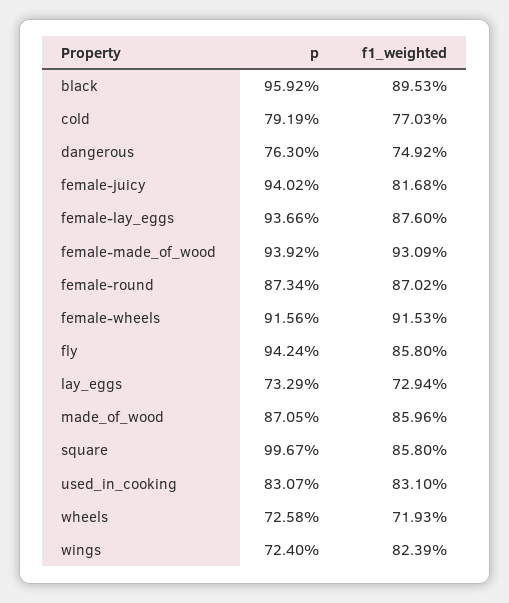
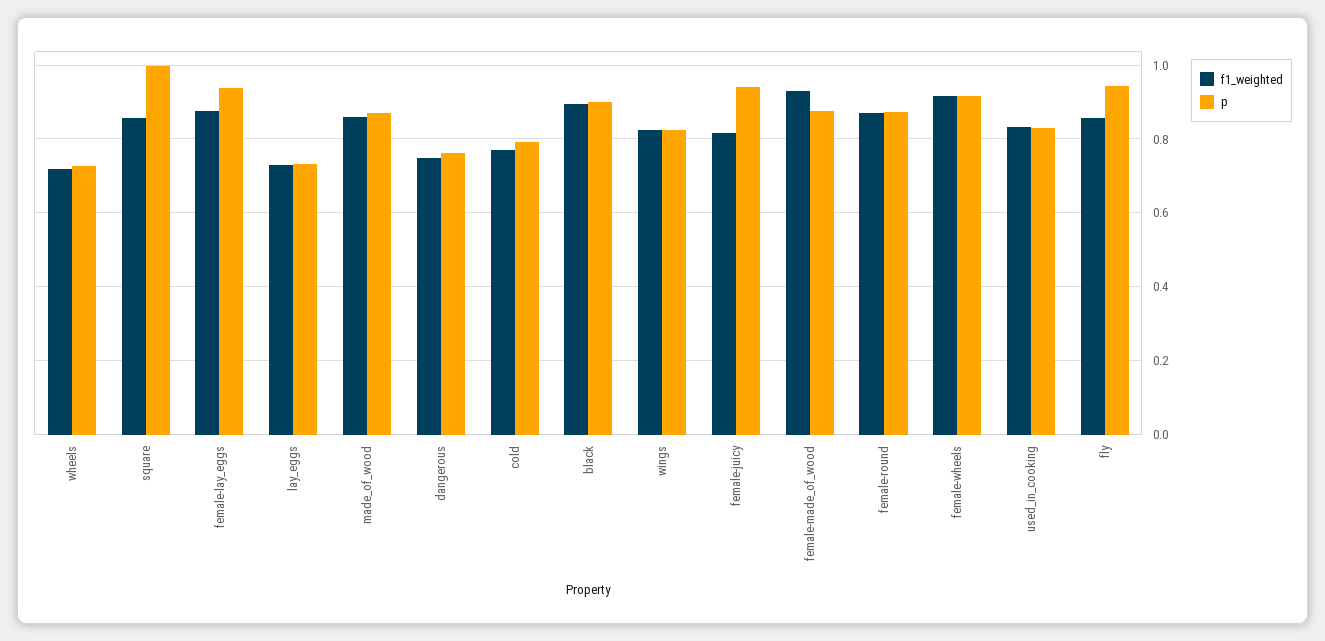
p, black: 0.9592 -> 0.9
p, female-made_of_wood: 0.9392 -> 0.88
p, wings: 0.724 -> 0.82

